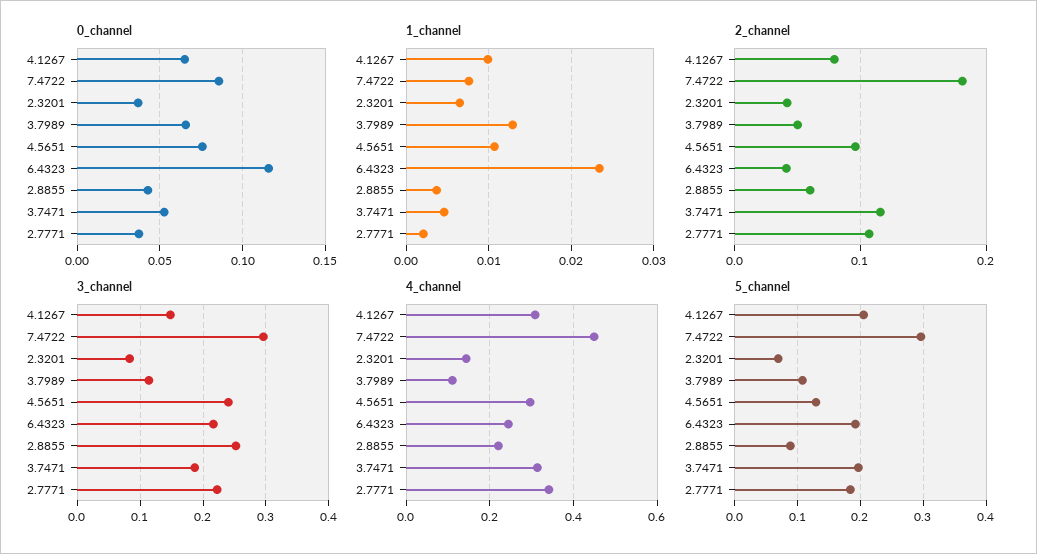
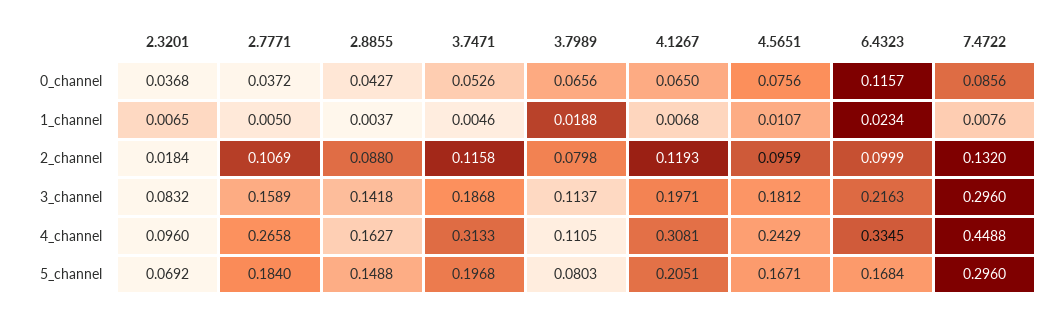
1_channel, 4.1267: 0.01 -> 0.0068
1_channel, 3.7989: 0.013 -> 0.0188
1_channel, 2.7771: 0.002 -> 0.005
2_channel, 4.1267: 0.08 -> 0.1193
2_channel, 7.4722: 0.18 -> 0.132
2_channel, 2.3201: 0.04 -> 0.0184
2_channel, 3.7989: 0.05 -> 0.0798
2_channel, 6.4323: 0.04 -> 0.0999
2_channel, 2.8855: 0.06 -> 0.088
3_channel, 4.1267: 0.15 -> 0.1971
3_channel, 4.5651: 0.24 -> 0.1812
3_channel, 2.8855: 0.25 -> 0.1418
3_channel, 2.7771: 0.22 -> 0.1589
4_channel, 2.3201: 0.14 -> 0.096
4_channel, 4.5651: 0.3 -> 0.2429
4_channel, 6.4323: 0.24 -> 0.3345
4_channel, 2.8855: 0.22 -> 0.1627
4_channel, 2.7771: 0.34 -> 0.2658
5_channel, 3.7989: 0.11 -> 0.0803
5_channel, 4.5651: 0.13 -> 0.1671
5_channel, 6.4323: 0.19 -> 0.1684
5_channel, 2.8855: 0.09 -> 0.1488

